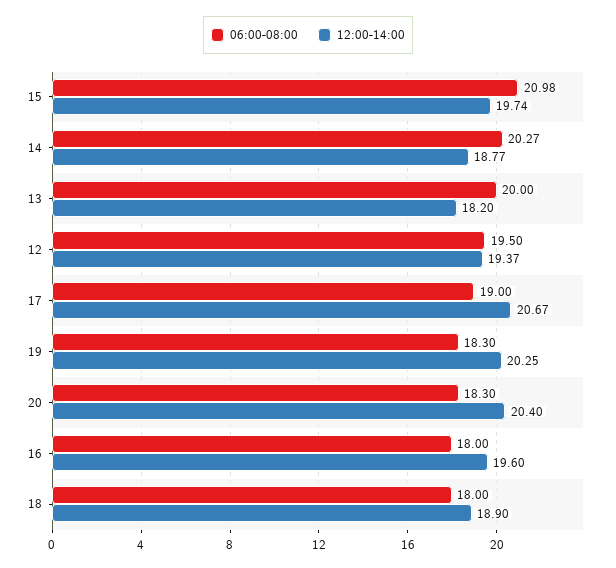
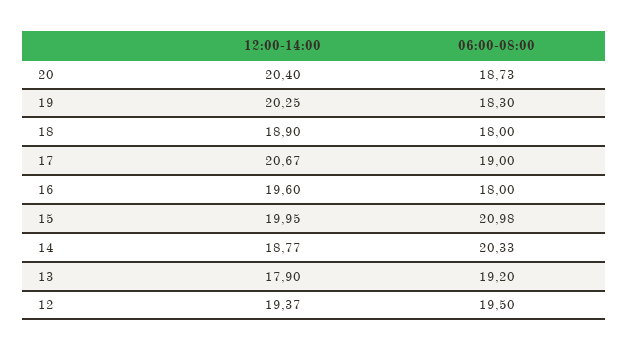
12:00-14:00, 15: 19.74 -> 19.95
06:00-08:00, 14: 20.27 -> 20.33
06:00-08:00, 13: 20 -> 19.2
12:00-14:00, 13: 18.2 -> 17.9
06:00-08:00, 20: 18.3 -> 18.73

